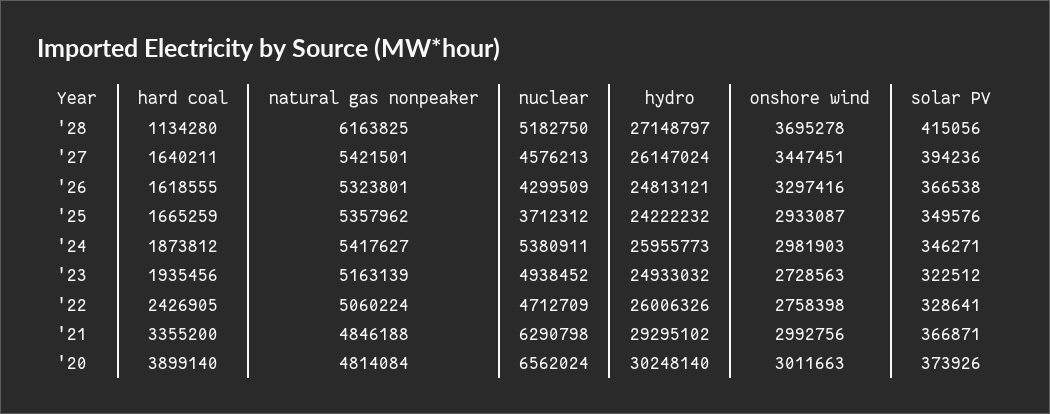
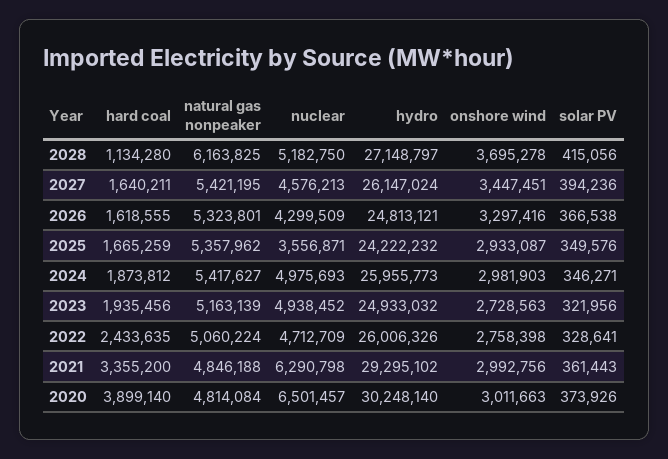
natural gas nonpeaker, '27: 5421501 -> 5421195
nuclear, '25: 3712312 -> 3556871
nuclear, '24: 5380911 -> 4975693
solar PV, '23: 322512 -> 321956
hard coal, '22: 2426905 -> 2433635
solar PV, '21: 366871 -> 361443
nuclear, '20: 6562024 -> 6501457

